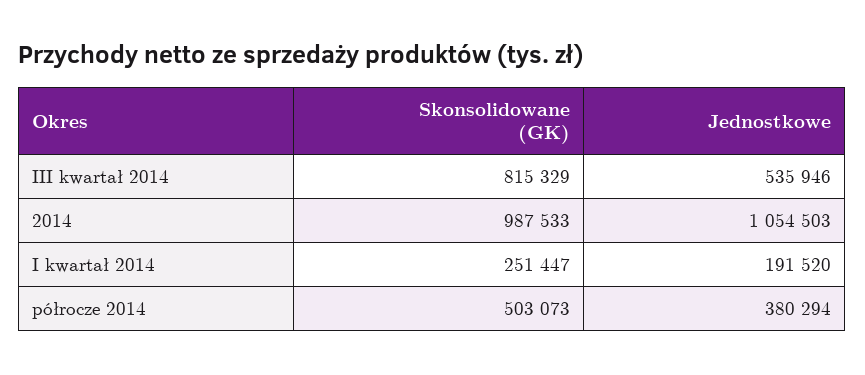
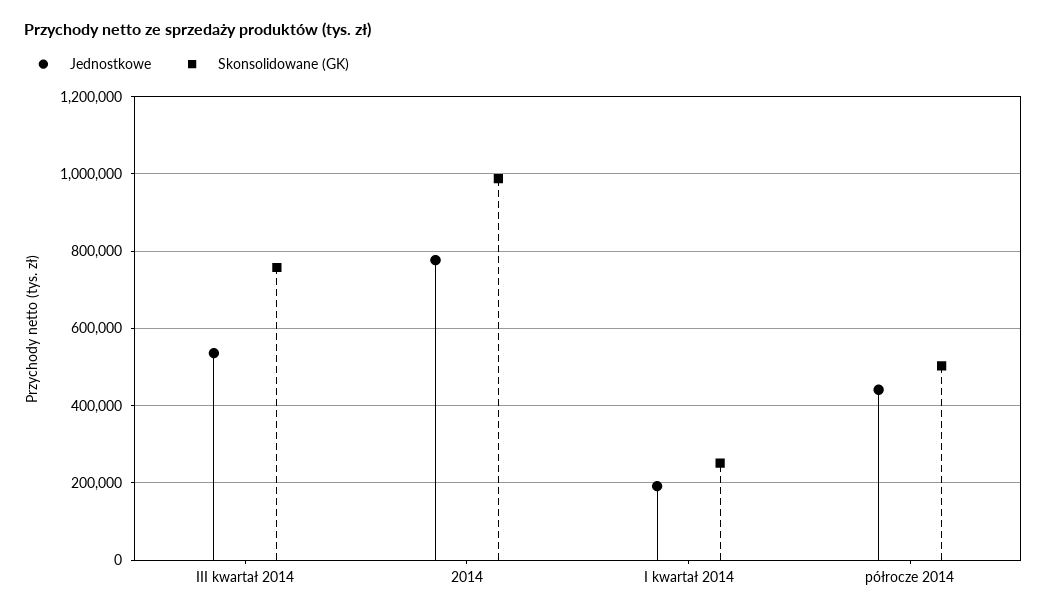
Skonsolidowane (GK), III kwartał 2014: 815329 -> 760000
Jednostkowe, 2014: 1054503 -> 780000
Jednostkowe, półrocze 2014: 380294 -> 440000

